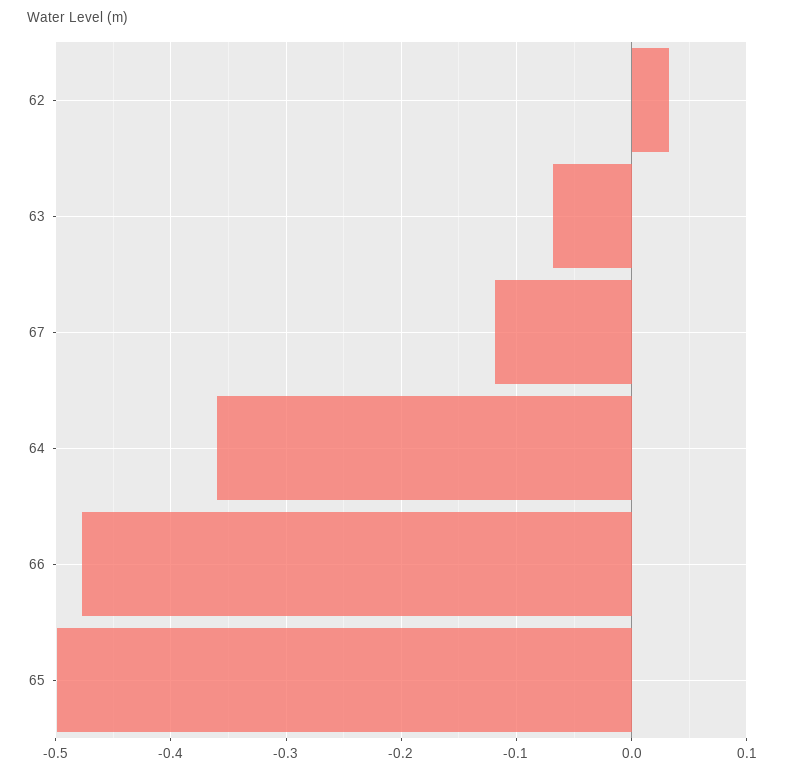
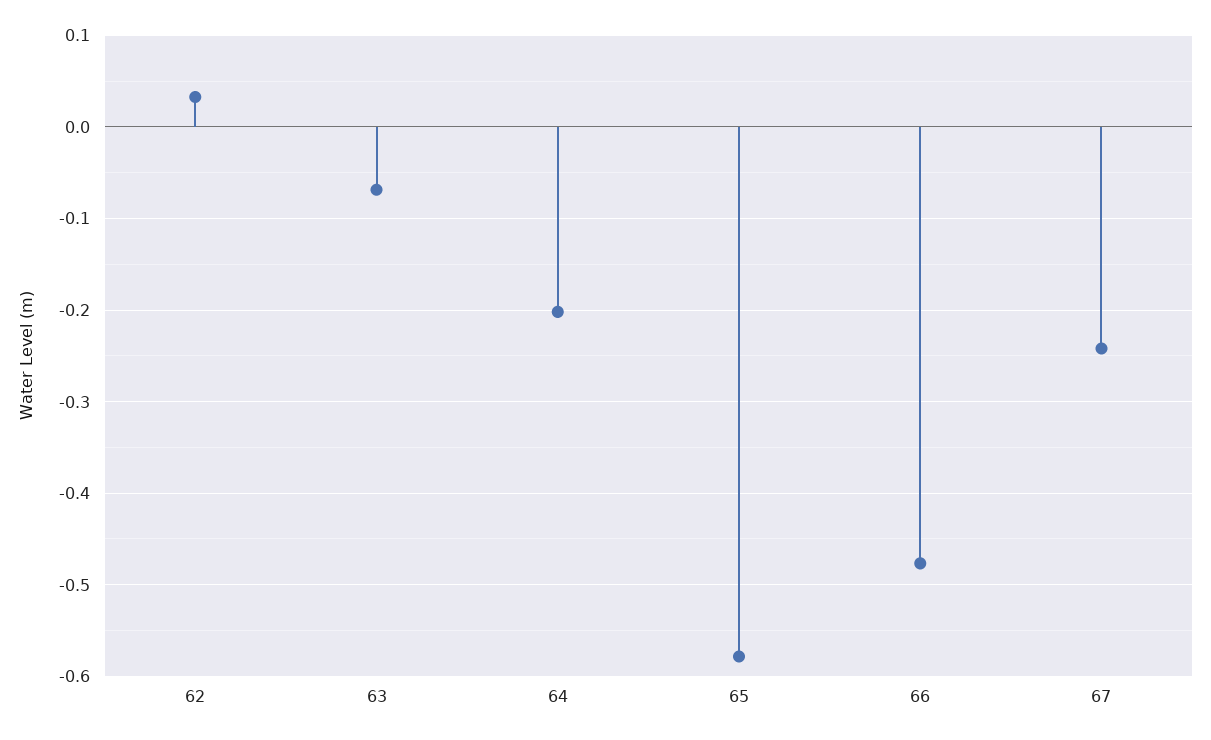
67: -0.12 -> -0.24
64: -0.36 -> -0.2
65: -0.5 -> -0.58

